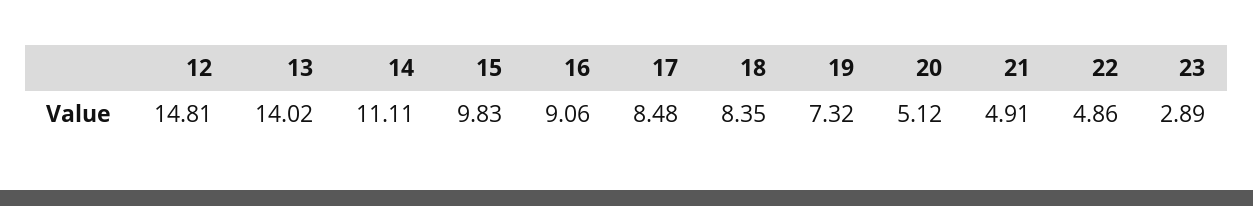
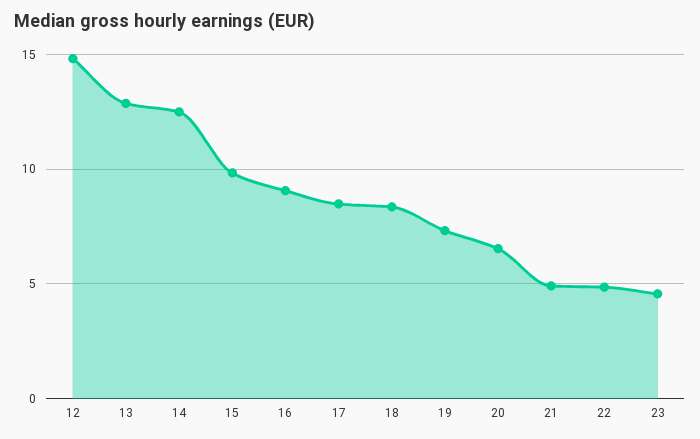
13: 14.02 -> 13
14: 11.11 -> 12.5
20: 5.12 -> 6.5
23: 2.89 -> 4.5

